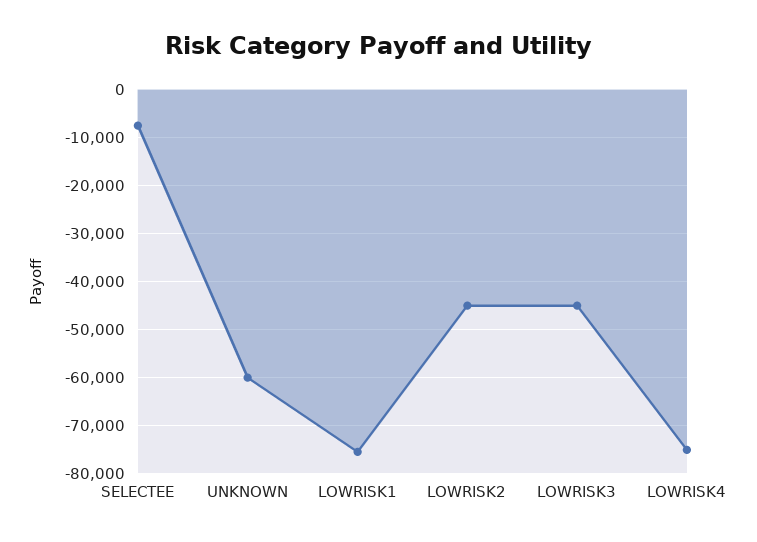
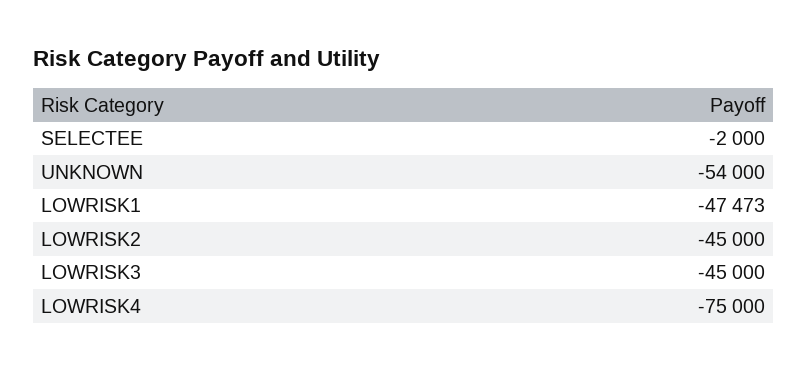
SELECTEE: -8000 -> -2000
UNKNOWN: -60000 -> -54000
LOWRISK1: -76000 -> -47473

